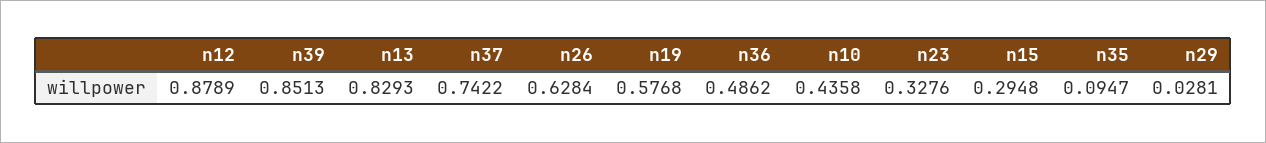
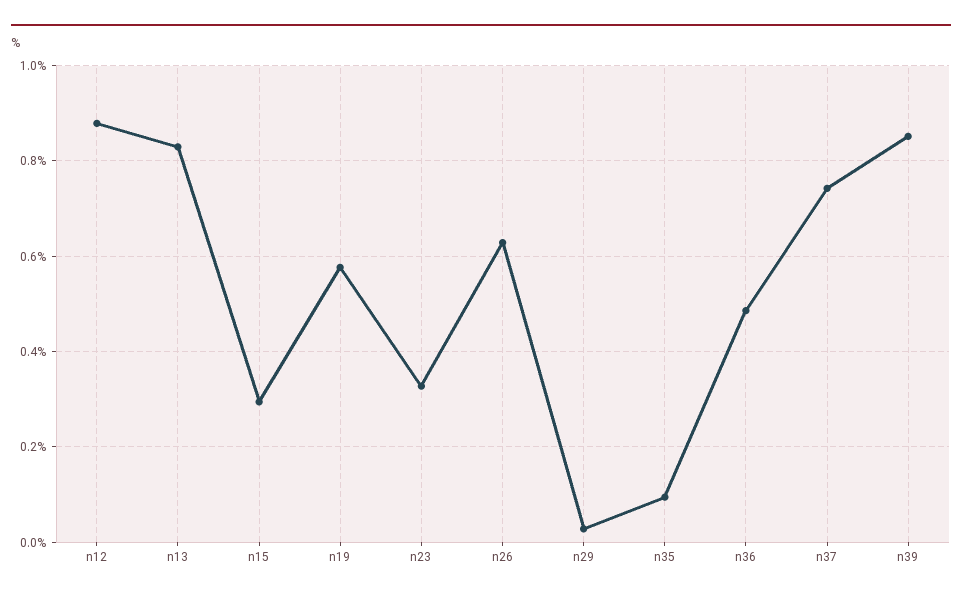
n10: 0.4358 -> none

